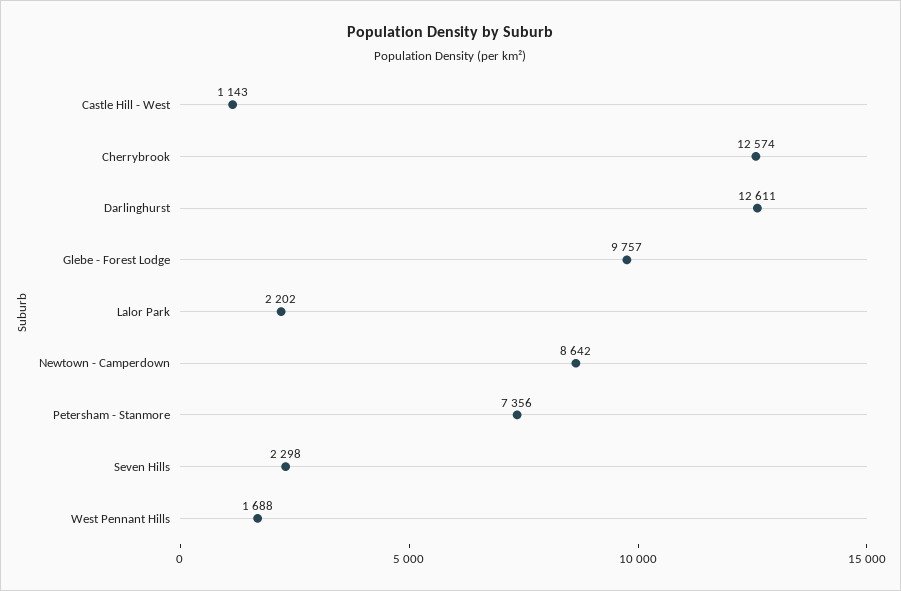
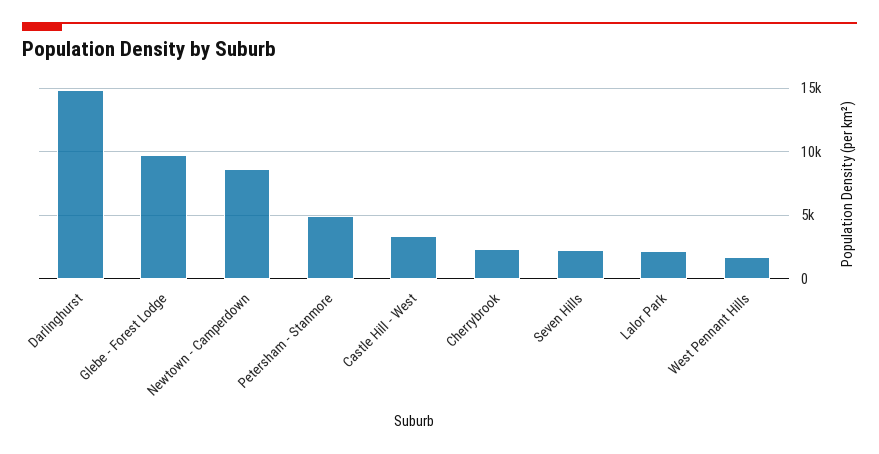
Castle Hill - West: 1143 -> 3500
Cherrybrook: 12574 -> 2500
Darlinghurst: 12611 -> 15000
Petersham - Stanmore: 7356 -> 5000

